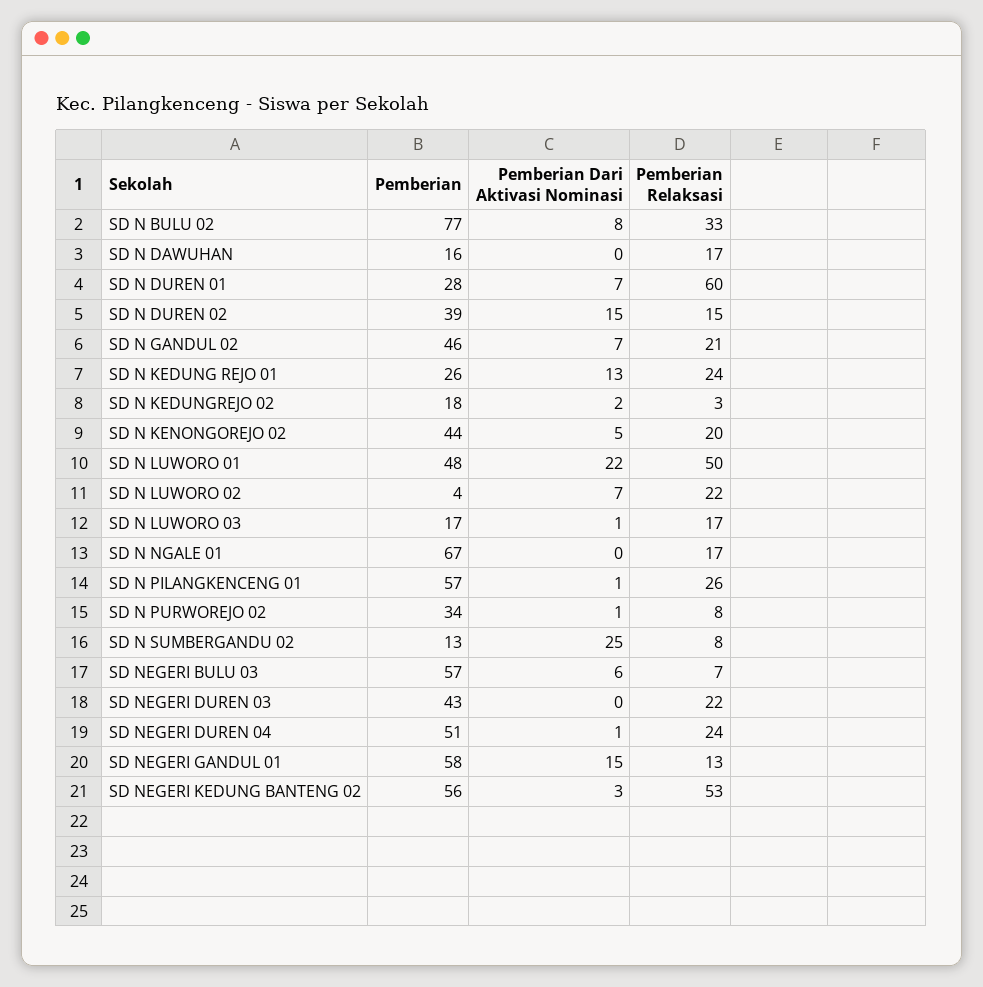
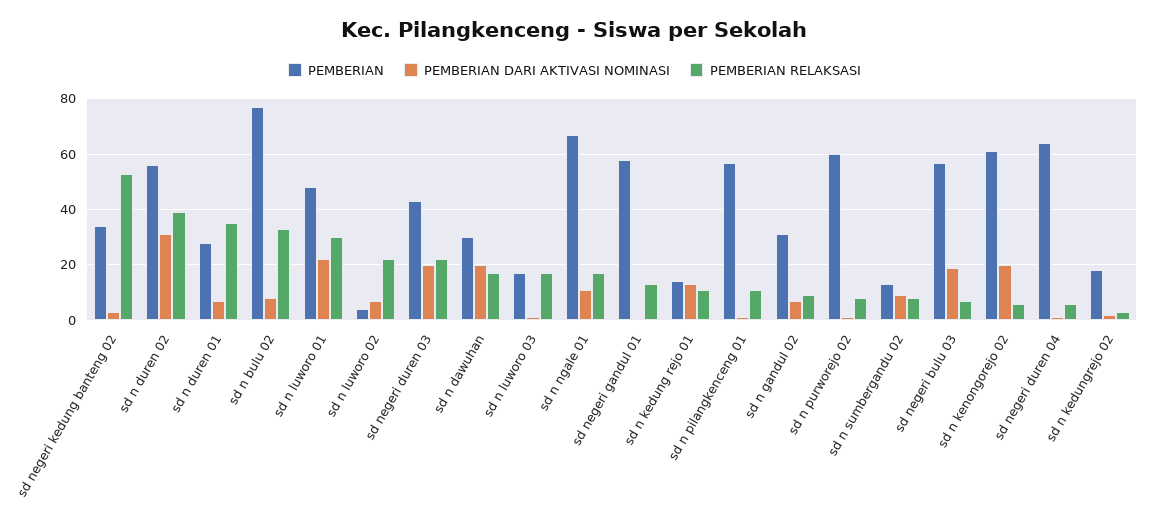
Pemberian, SD N DAWUHAN: 16 -> 30
Pemberian Dari Aktivasi Nominasi, SD N DAWUHAN: 0 -> 20
Pemberian Relaksasi, SD N DUREN 01: 60 -> 35
Pemberian, SD N DUREN 02: 39 -> 55
Pemberian Dari Aktivasi Nominasi, SD N DUREN 02: 15 -> 30
Pemberian Relaksasi, SD N DUREN 02: 15 -> 40
Pemberian, SD N GANDUL 02: 46 -> 30
Pemberian Relaksasi, SD N GANDUL 02: 21 -> 10
Pemberian, SD N KEDUNG REJO 01: 26 -> 15
Pemberian Relaksasi, SD N KEDUNG REJO 01: 24 -> 10
Pemberian, SD N KENONGOREJO 02: 44 -> 60
Pemberian Dari Aktivasi Nominasi, SD N KENONGOREJO 02: 5 -> 20
Pemberian Relaksasi, SD N KENONGOREJO 02: 20 -> 5
Pemberian Relaksasi, SD N LUWORO 01: 50 -> 30
Pemberian Dari Aktivasi Nominasi, SD N NGALE 01: 0 -> 10
Pemberian Relaksasi, SD N PILANGKENCENG 01: 26 -> 10
Pemberian, SD N PURWOREJO 02: 34 -> 60
Pemberian Dari Aktivasi Nominasi, SD N SUMBERGANDU 02: 25 -> 10
Pemberian Dari Aktivasi Nominasi, SD NEGERI BULU 03: 6 -> 20
Pemberian Dari Aktivasi Nominasi, SD NEGERI DUREN 03: 0 -> 20
Pemberian, SD NEGERI DUREN 04: 51 -> 65
Pemberian Relaksasi, SD NEGERI DUREN 04: 24 -> 5
Pemberian Dari Aktivasi Nominasi, SD NEGERI GANDUL 01: 15 -> 0
Pemberian, SD NEGERI KEDUNG BANTENG 02: 56 -> 35

